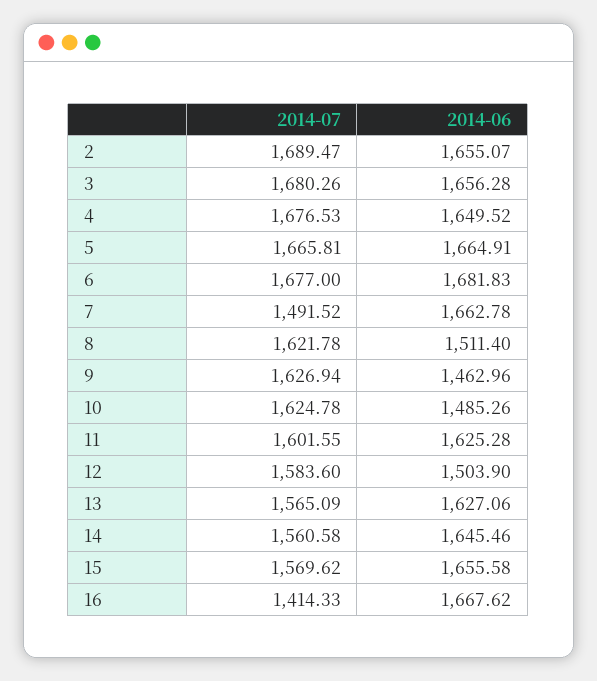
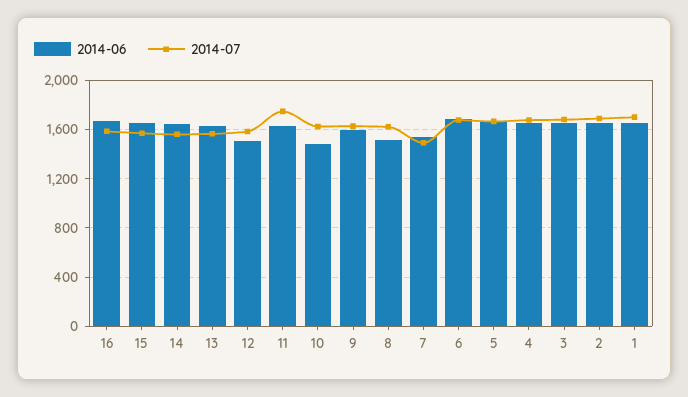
2014-06, 7: 1662.78 -> 1550
2014-06, 9: 1462.96 -> 1600
2014-07, 11: 1601.55 -> 1750
2014-07, 16: 1414.33 -> 1600
2014-06, 1: none -> 1650
2014-07, 1: none -> 1700

